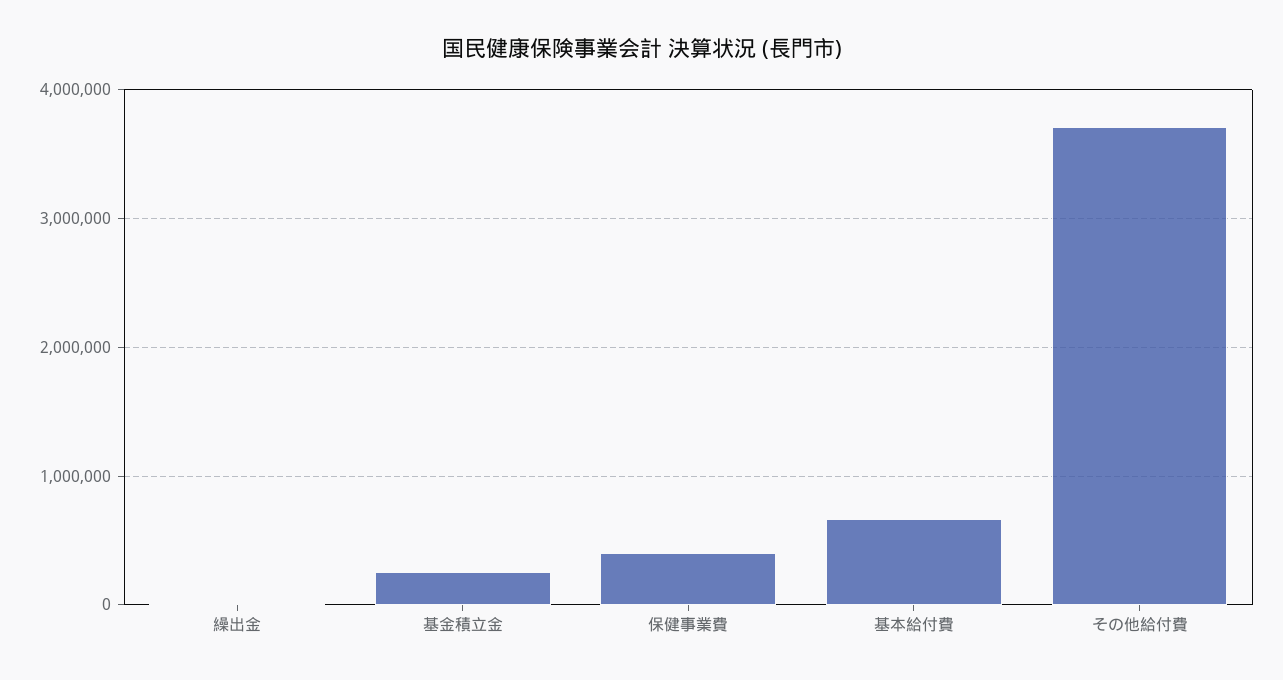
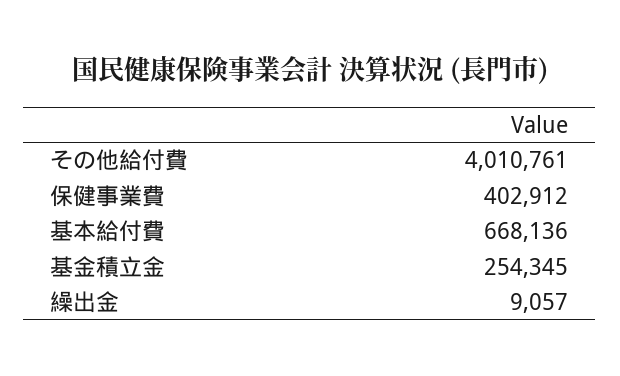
その他給付費: 3700000 -> 4010761

